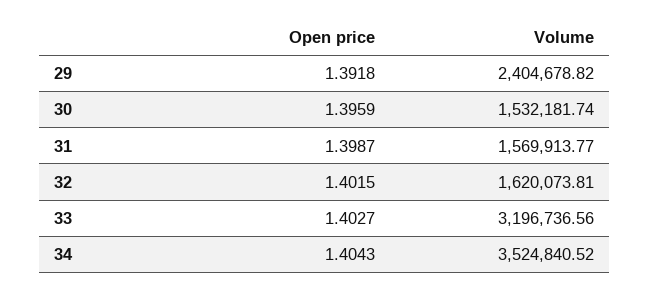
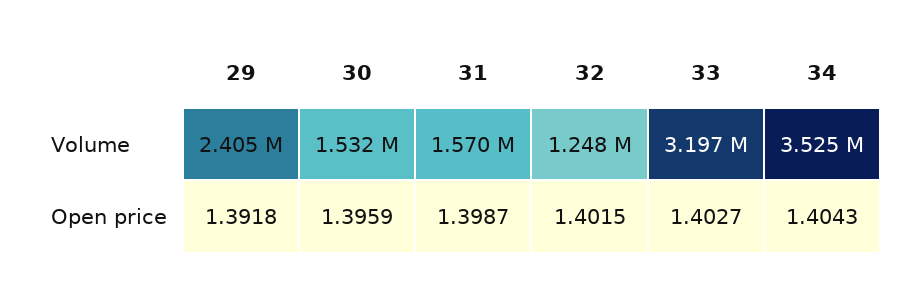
Volume, 32: 1620073.81 -> 1248000

